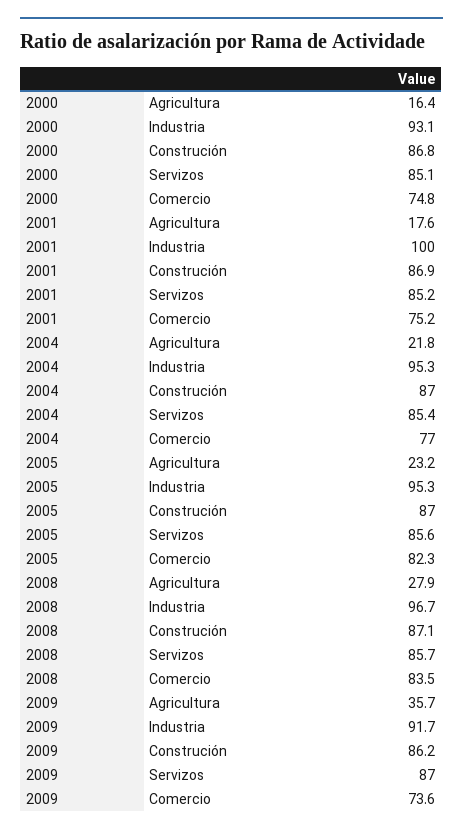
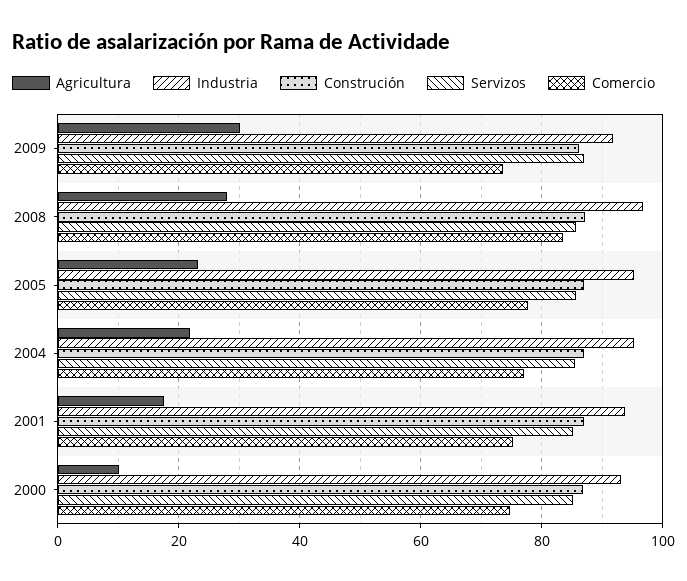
Agricultura, 2000: 16.4 -> 10
Industria, 2001: 100 -> 94
Comercio, 2005: 82.3 -> 78
Agricultura, 2009: 35.7 -> 30

